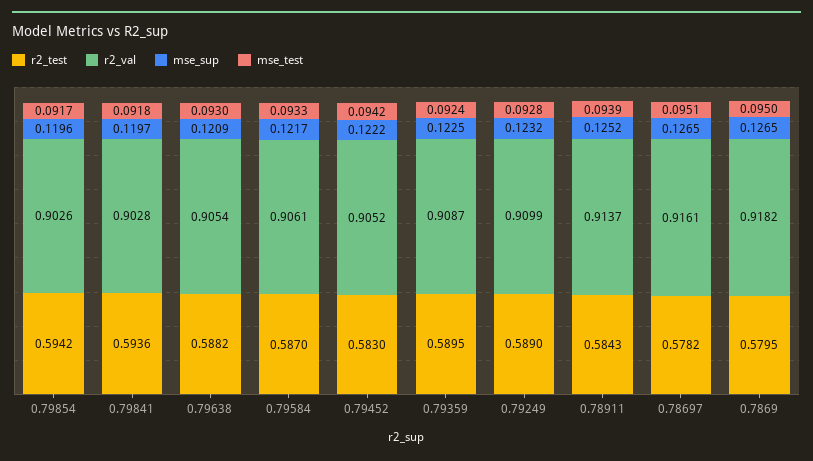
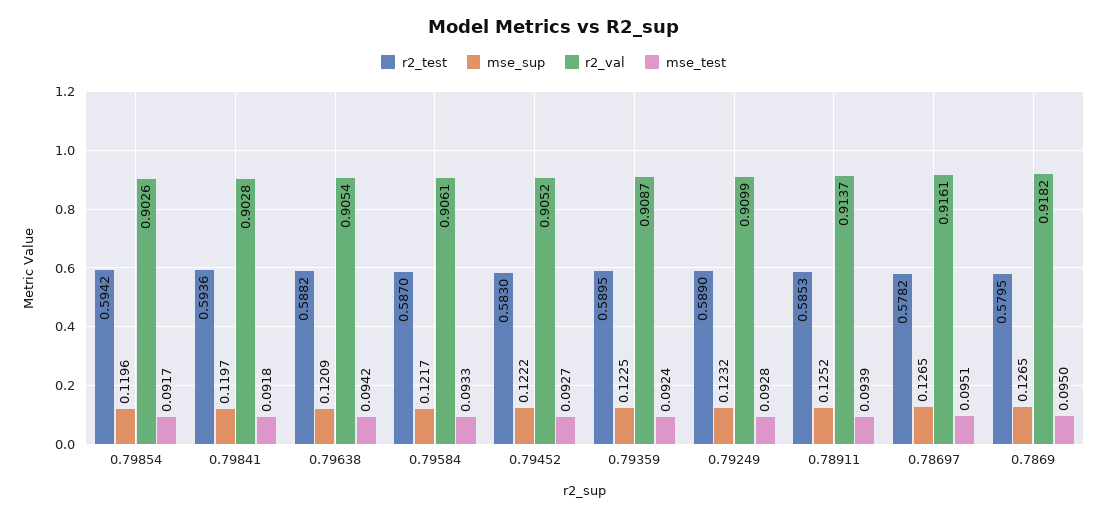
mse_test, 0.79638: 0.093 -> 0.0942
mse_test, 0.79452: 0.0942 -> 0.0927
r2_test, 0.78911: 0.5843 -> 0.5853

